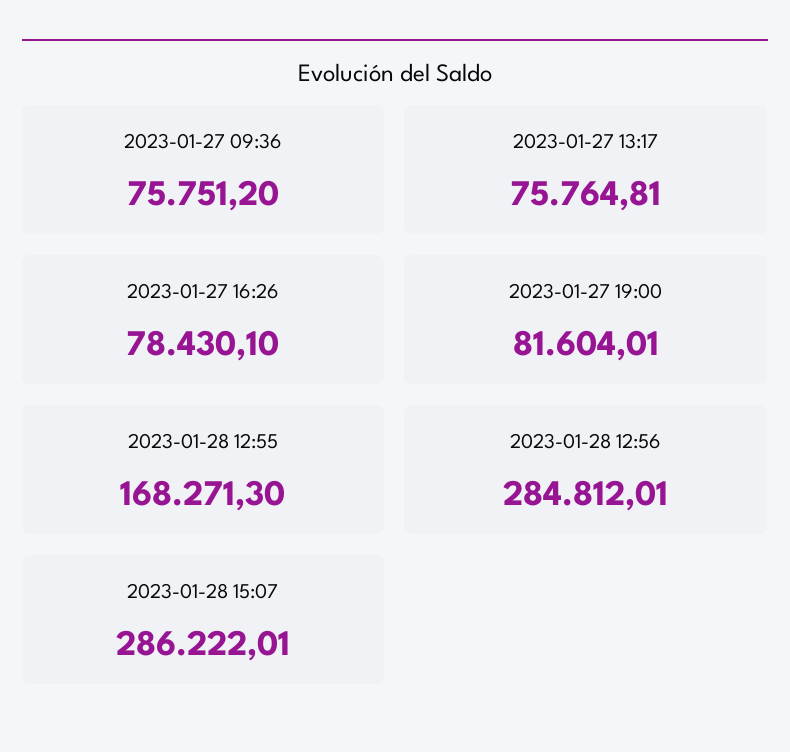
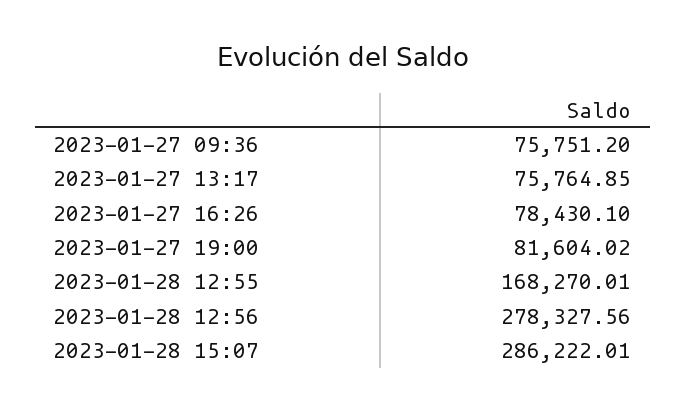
2023-01-27 13:17: 75764.81 -> 75764.85
2023-01-27 19:00: 81604.01 -> 81604.02
2023-01-28 12:55: 168271.3 -> 168270.01
2023-01-28 12:56: 284812.01 -> 278327.56

